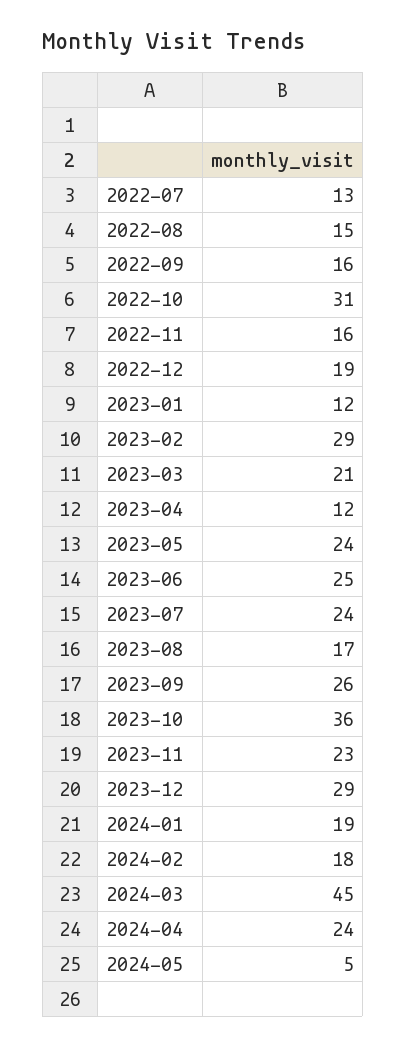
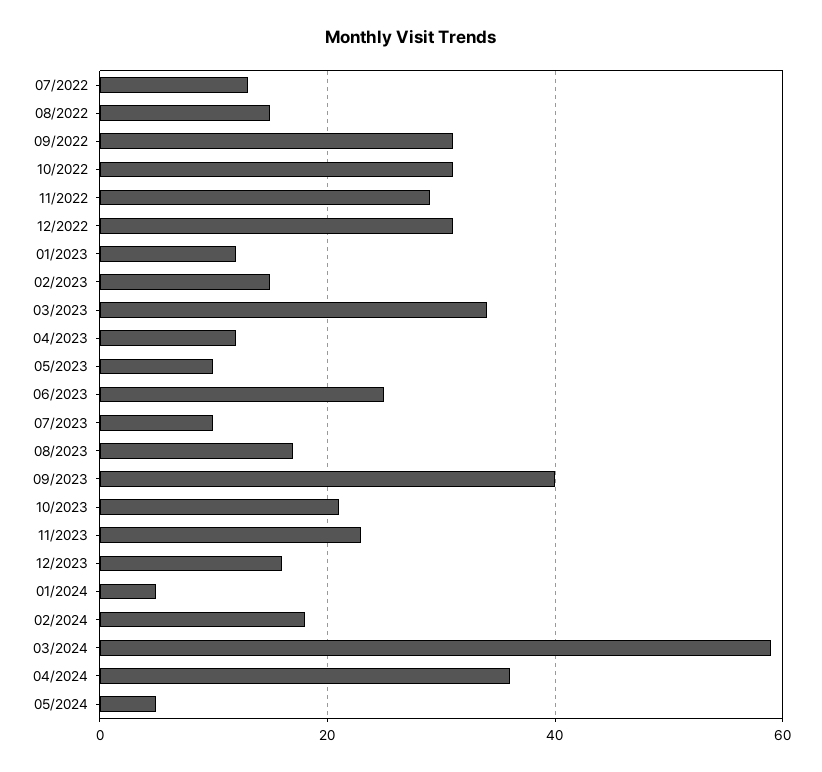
2022-09: 16 -> 30
2022-11: 16 -> 30
2022-12: 19 -> 30
2023-02: 29 -> 15
2023-03: 21 -> 35
2023-05: 24 -> 10
2023-07: 24 -> 10
2023-09: 26 -> 40
2023-10: 36 -> 20
2023-12: 29 -> 15
2024-01: 19 -> 5
2024-03: 45 -> 60
2024-04: 24 -> 35

